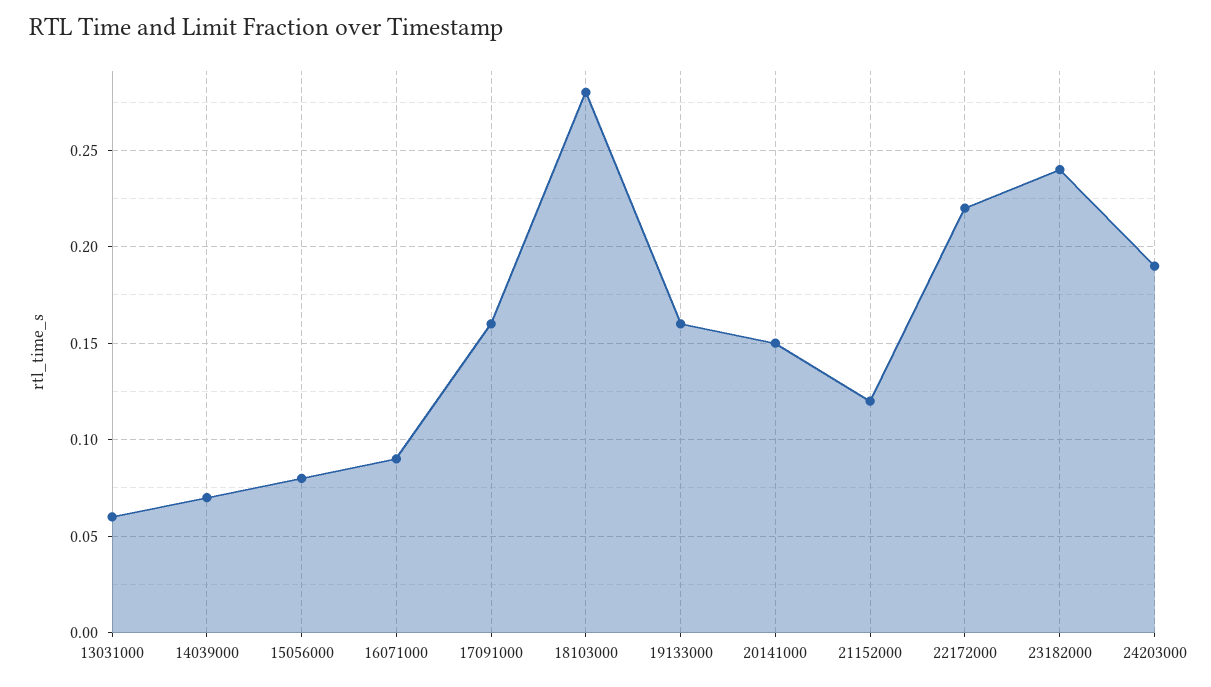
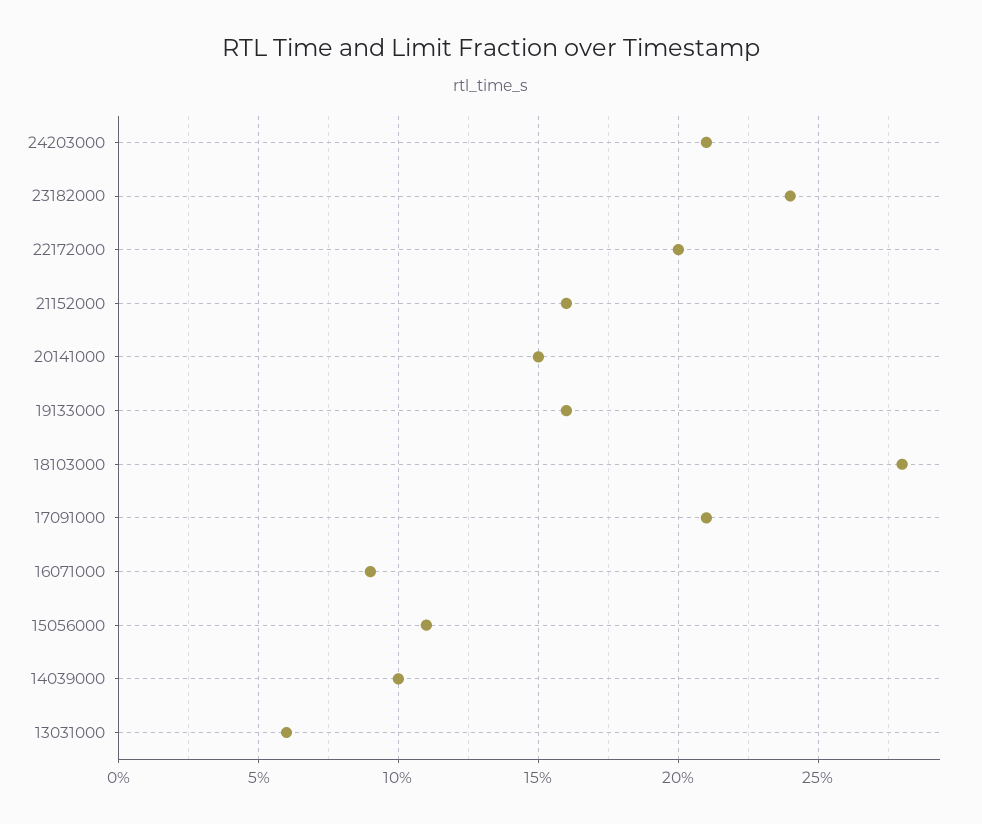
14039000: 0.07 -> 0.1
15056000: 0.08 -> 0.11
17091000: 0.16 -> 0.21
21152000: 0.12 -> 0.16
22172000: 0.22 -> 0.2
24203000: 0.19 -> 0.21

